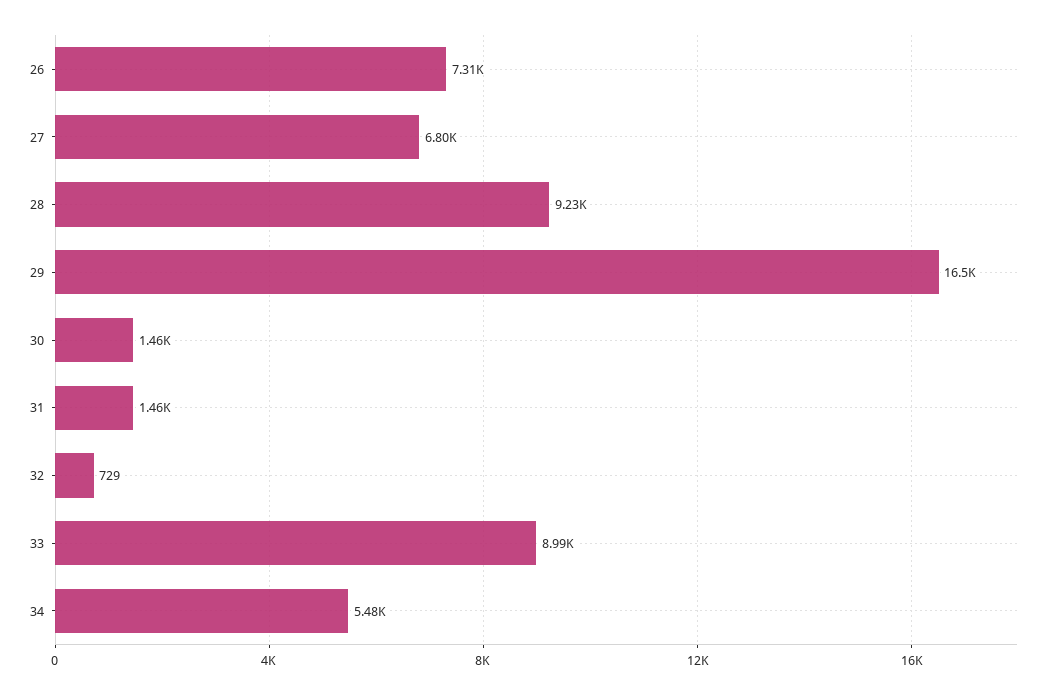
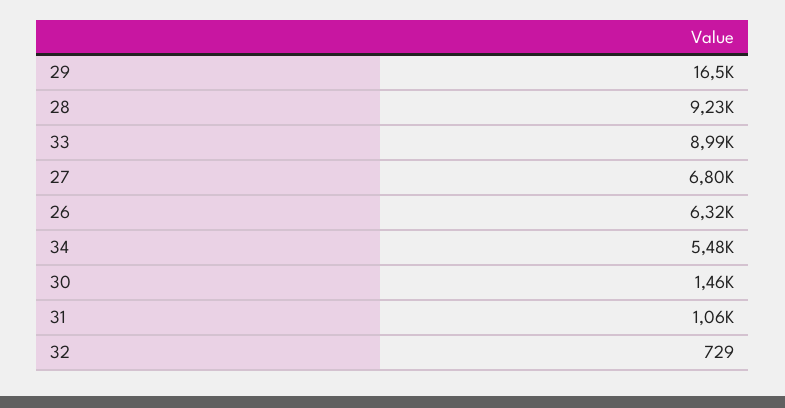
26: 7310 -> 6320
31: 1460 -> 1060

